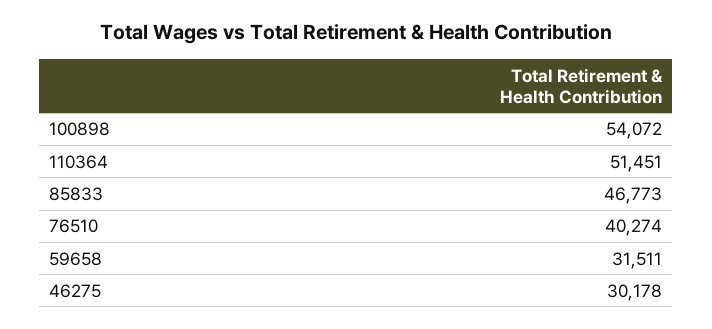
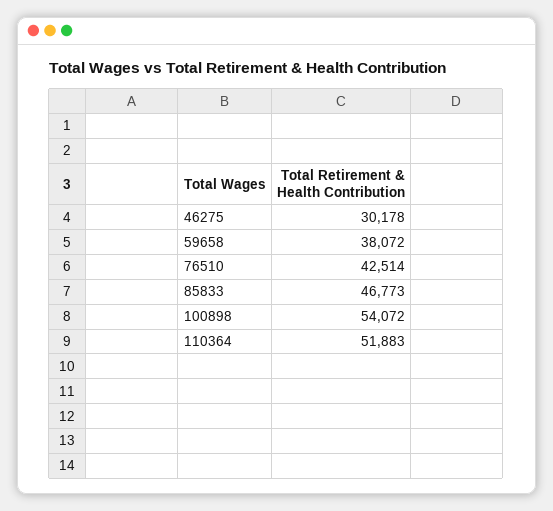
110364: 51451 -> 51883
76510: 40274 -> 42514
59658: 31511 -> 38072

